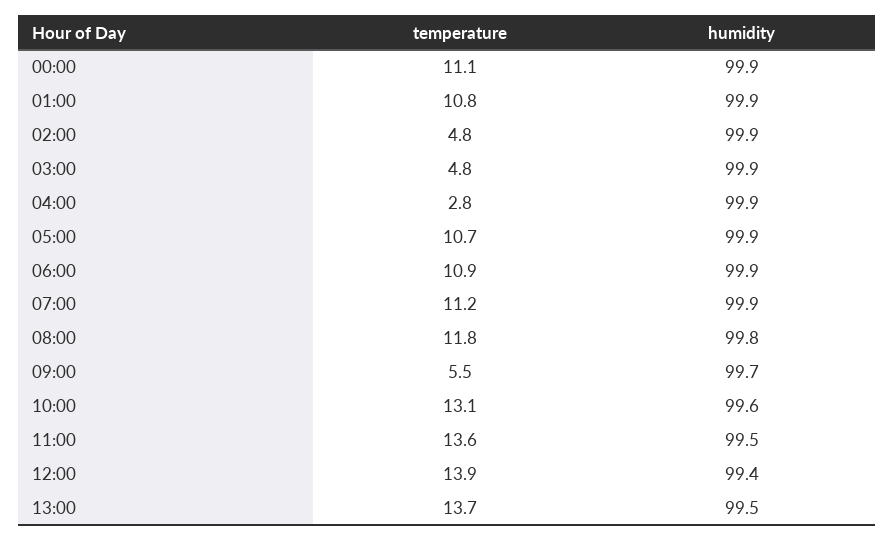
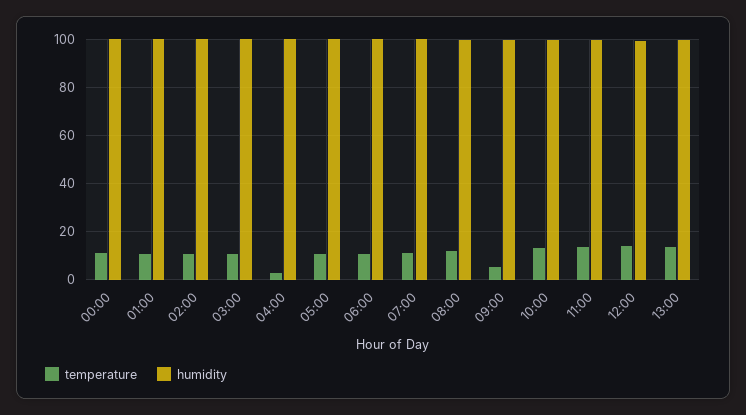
temperature, 02:00: 4.8 -> 10
temperature, 03:00: 4.8 -> 10

